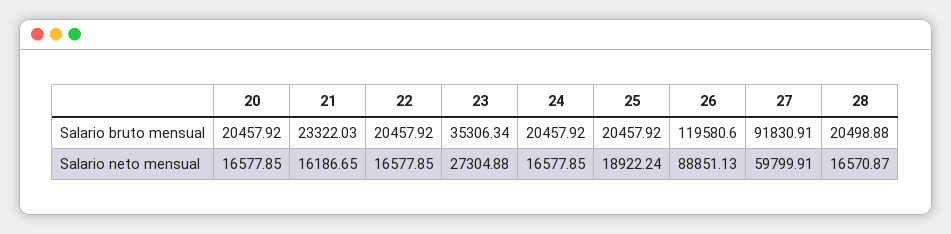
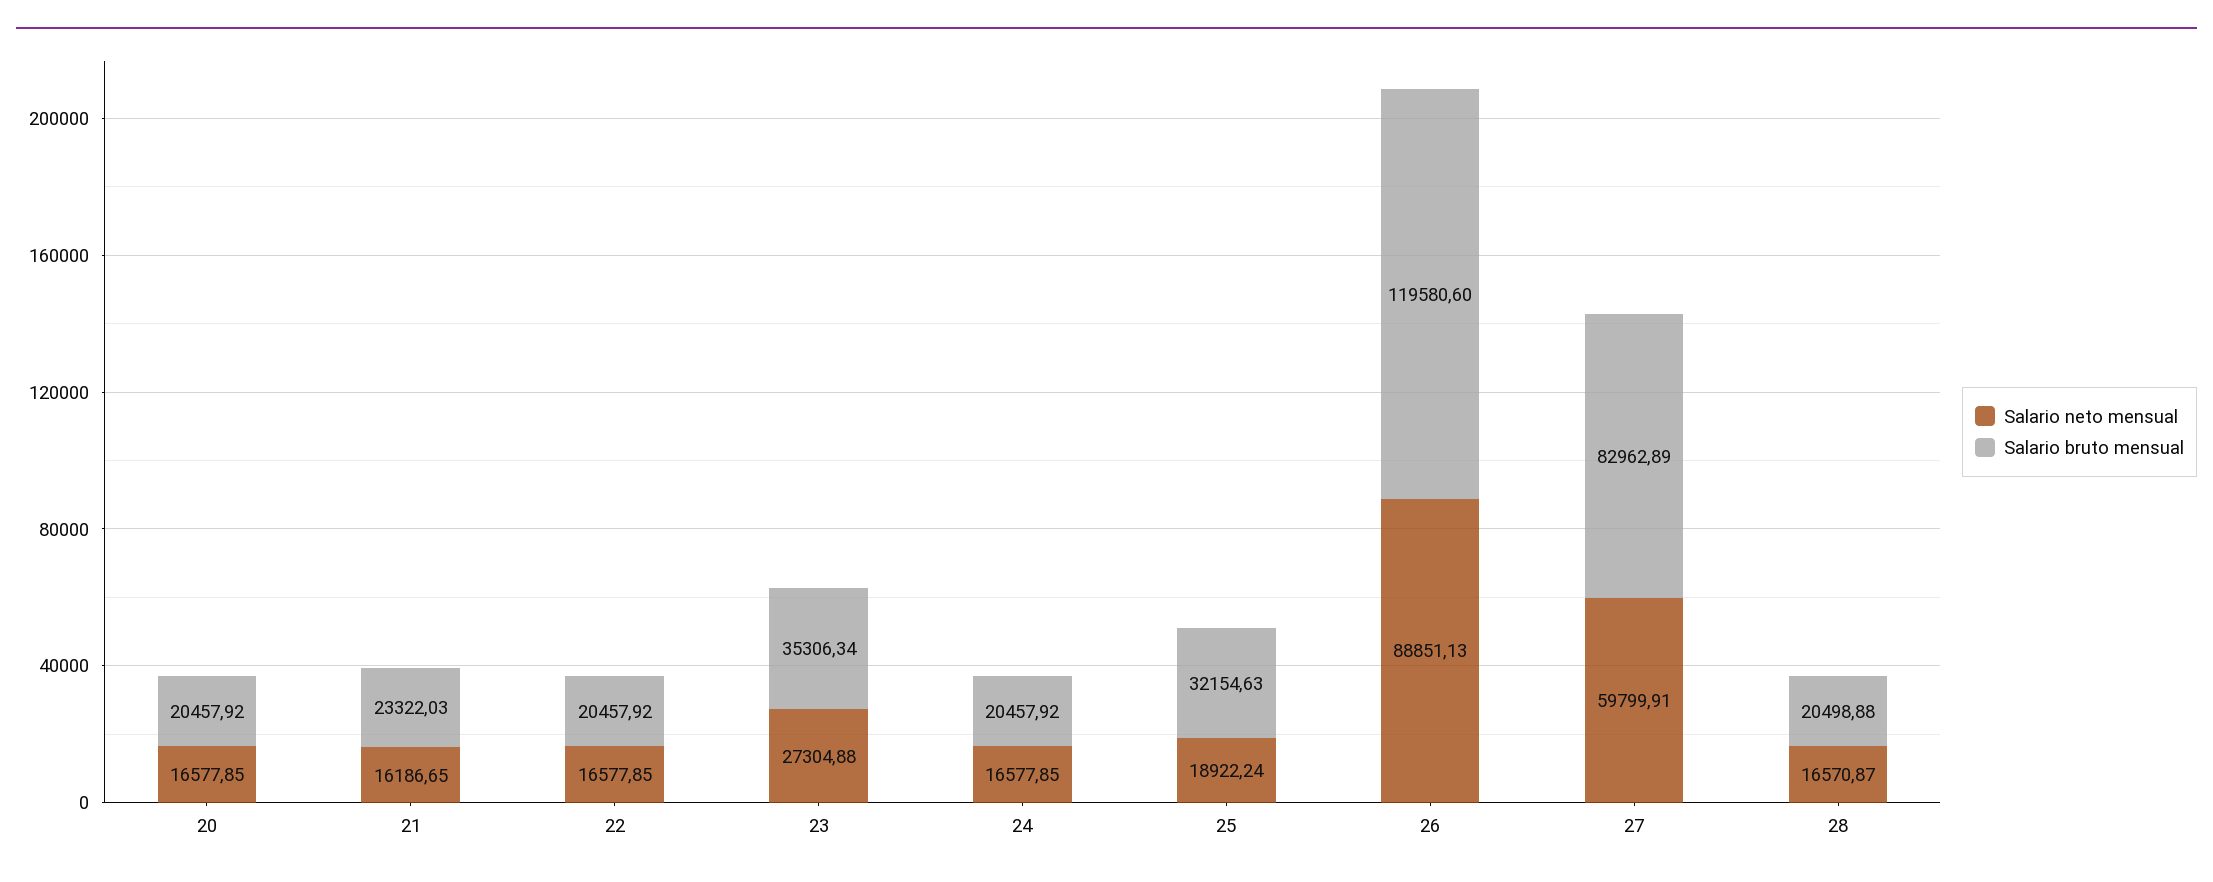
Salario bruto mensual, 25: 20457.92 -> 32154.63
Salario bruto mensual, 27: 91830.91 -> 82962.89

